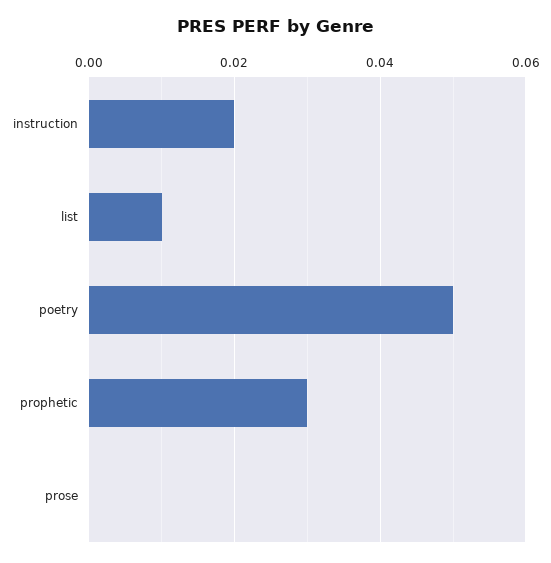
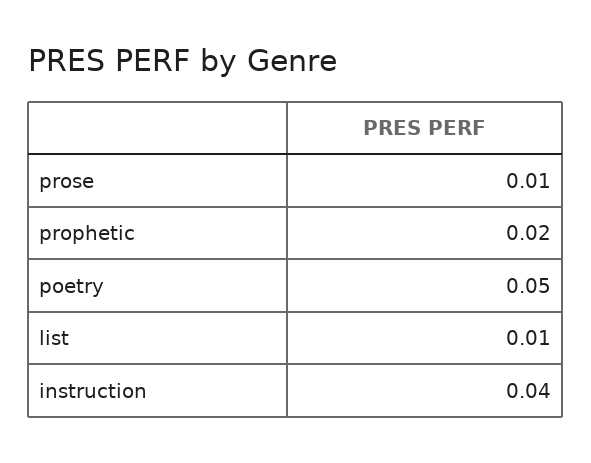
instruction: 0.02 -> 0.04
prophetic: 0.03 -> 0.02
prose: 0 -> 0.01

